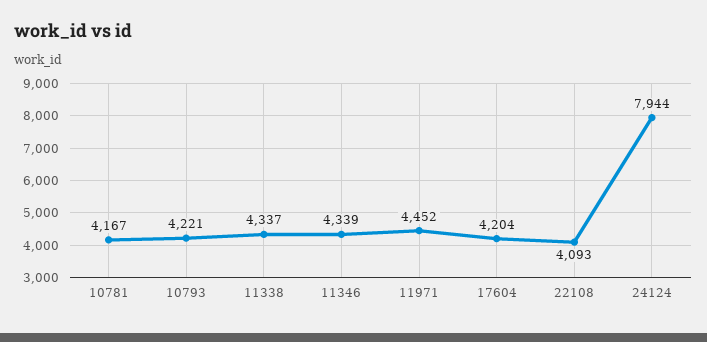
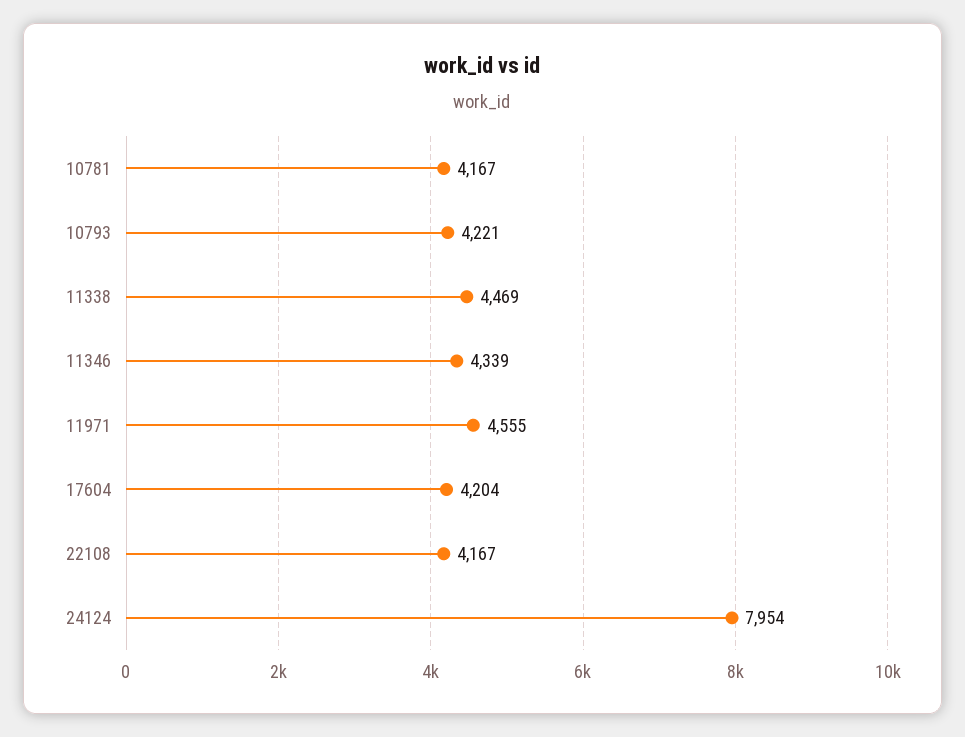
11338: 4337 -> 4469
11971: 4452 -> 4555
22108: 4093 -> 4167
24124: 7944 -> 7954

